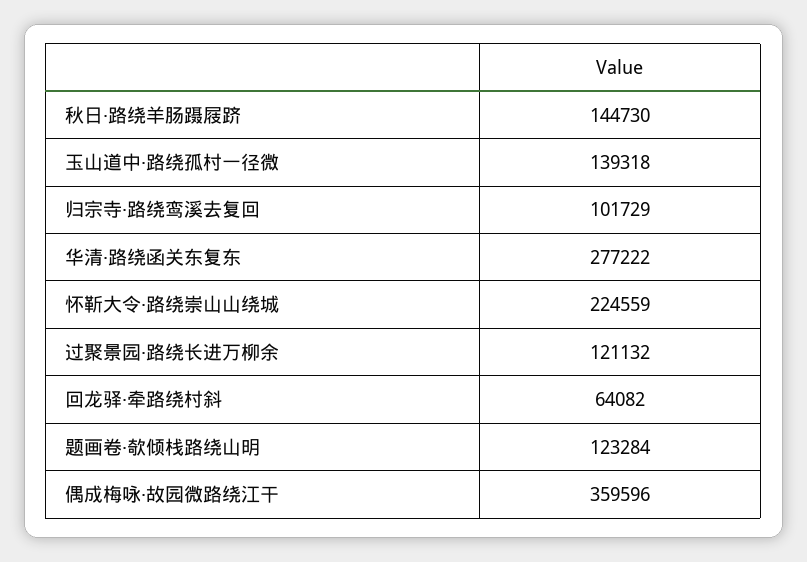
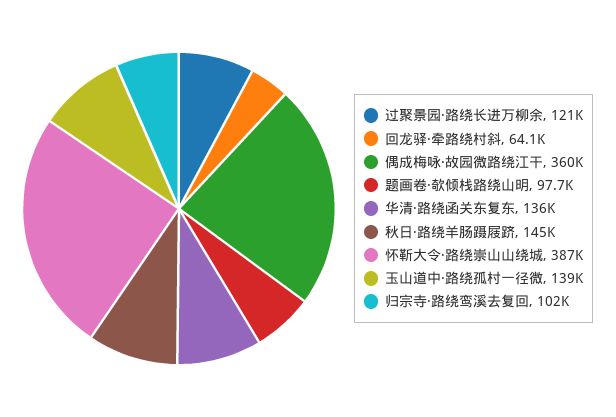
华清·路绕函关东复东: 277222 -> 136000
怀靳大令·路绕崇山山绕城: 224559 -> 387000
题画卷·欹倾栈路绕山明: 123284 -> 97700

